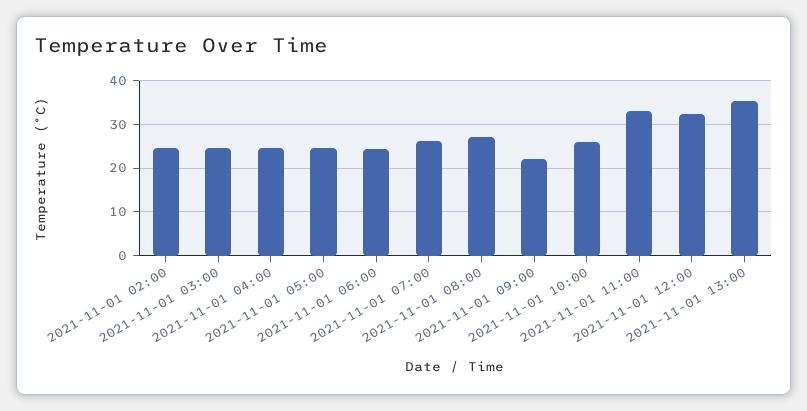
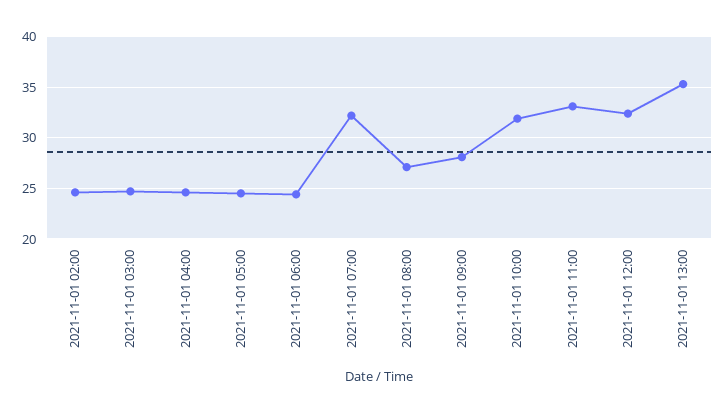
2021-11-01 07:00: 26 -> 32
2021-11-01 09:00: 22 -> 28
2021-11-01 10:00: 26 -> 32

